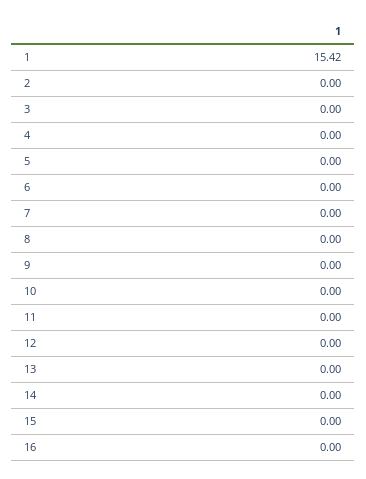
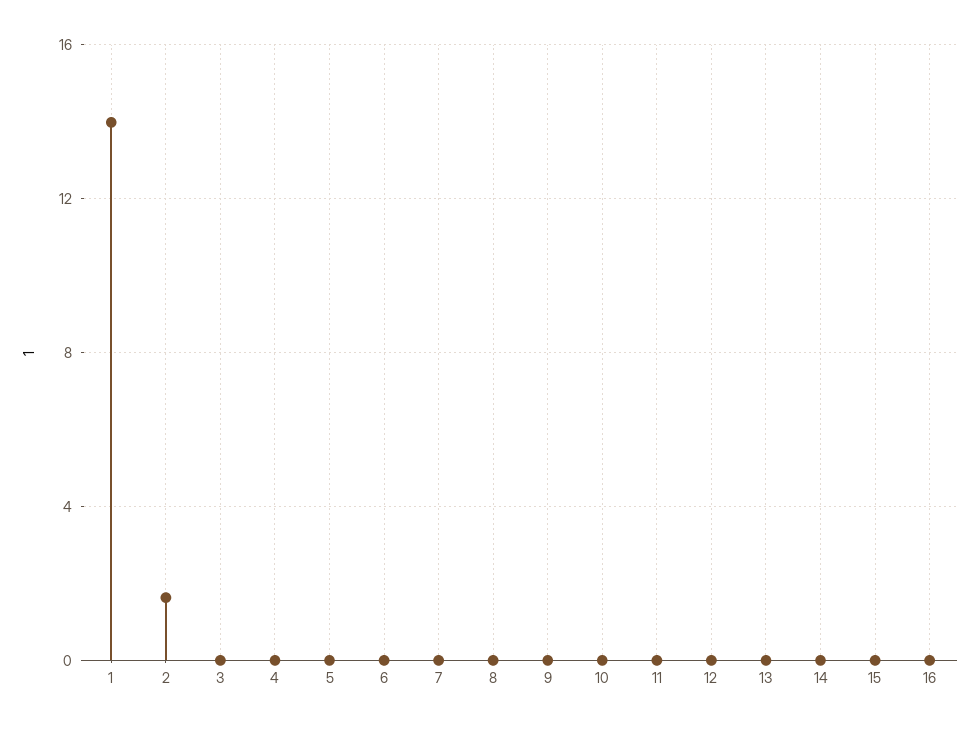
1: 15.42 -> 14
2: 0 -> 1.5

